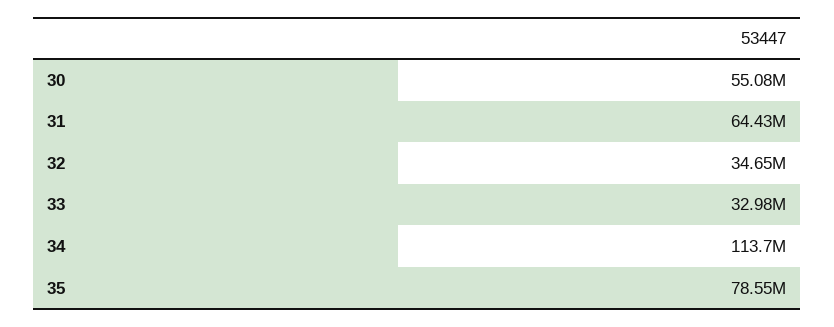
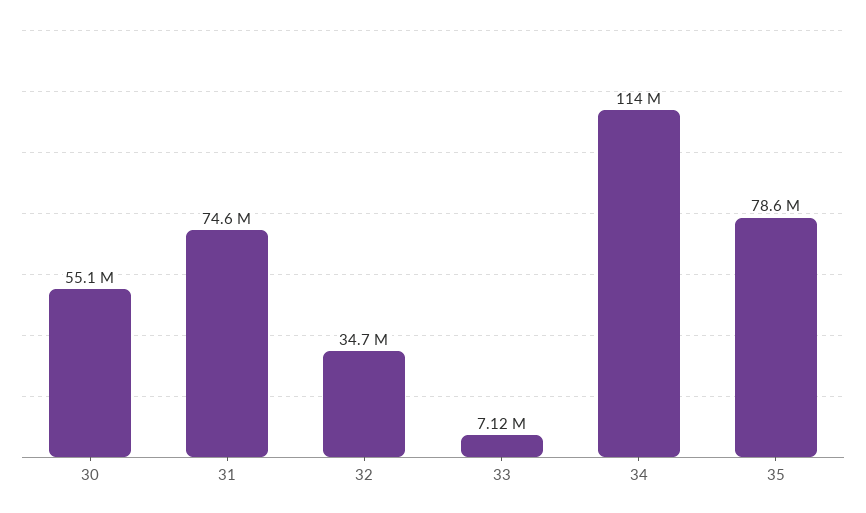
31: 64430000 -> 74600000
33: 32980000 -> 7120000

